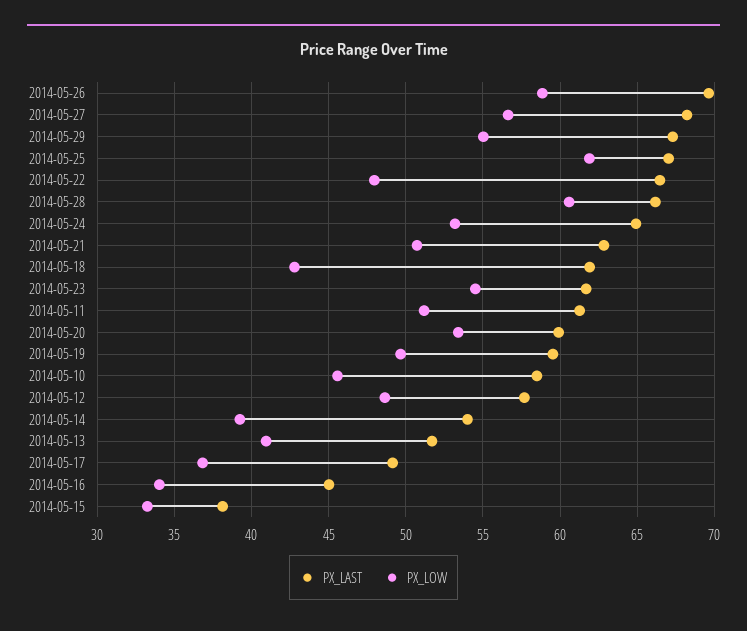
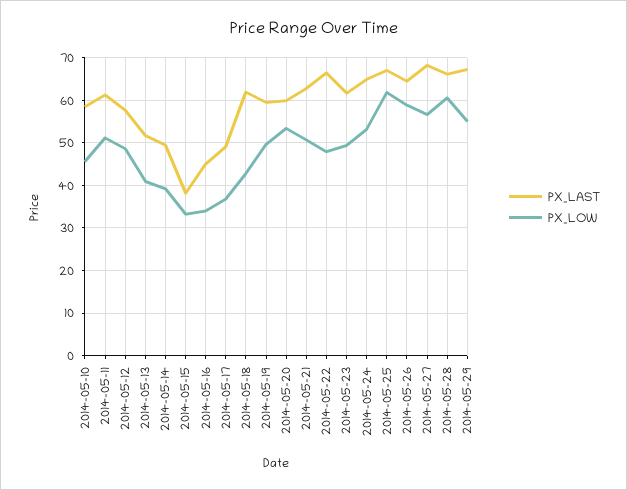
PX_LAST, 2014-05-26: 69.5 -> 64
PX_LOW, 2014-05-23: 54.5 -> 50
PX_LAST, 2014-05-14: 54 -> 50

